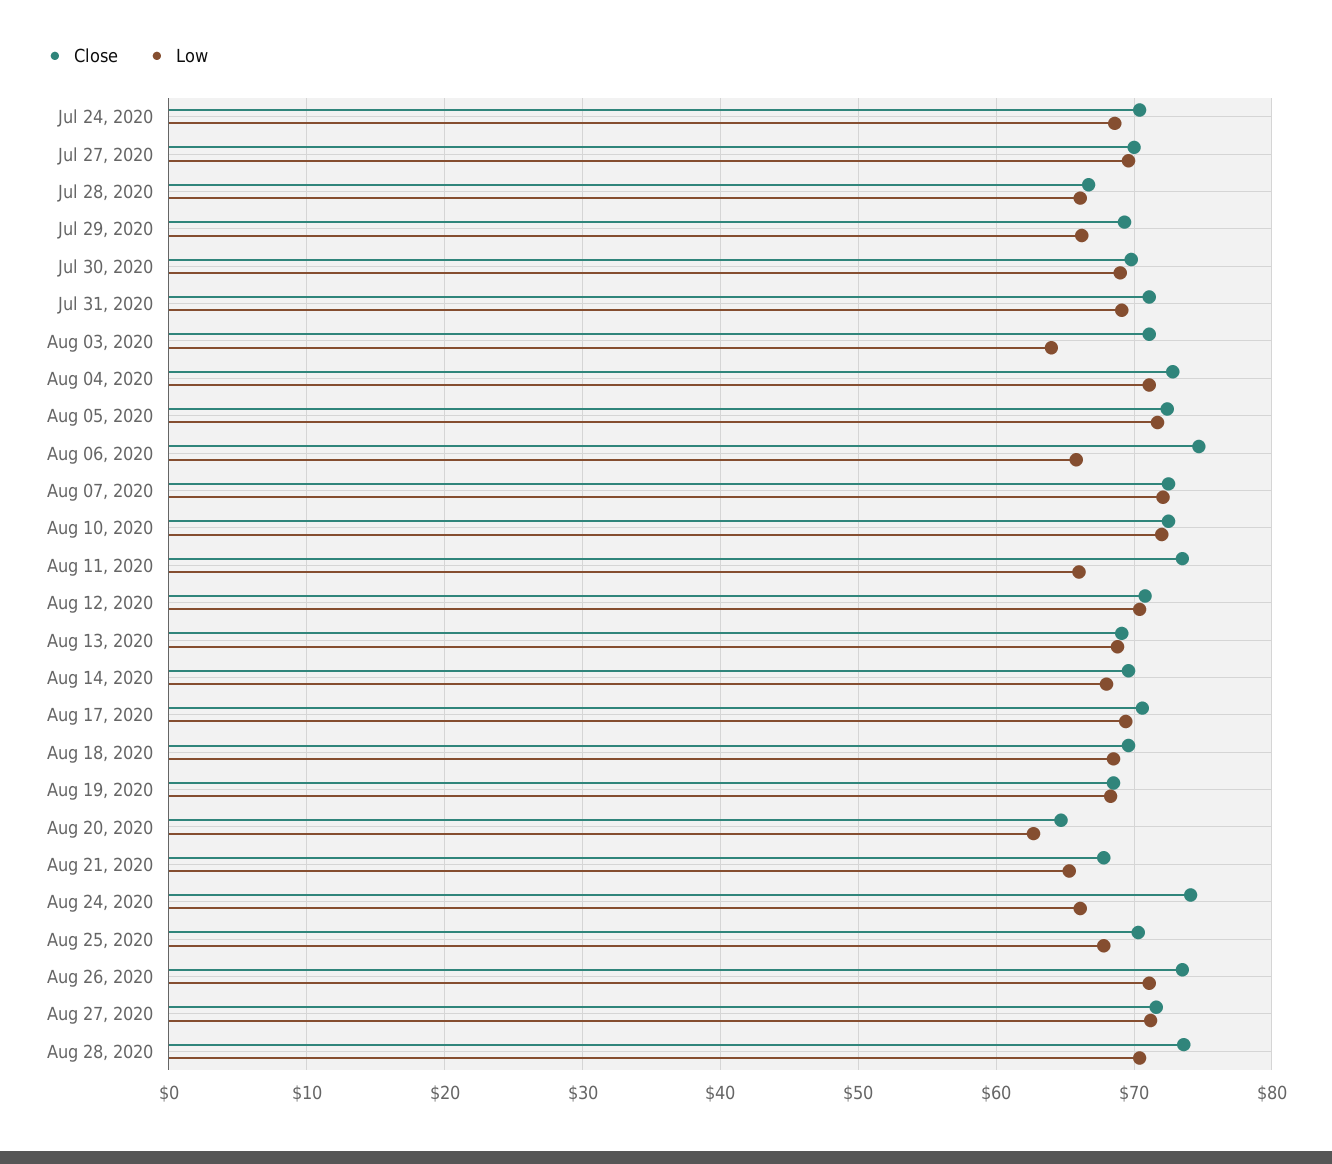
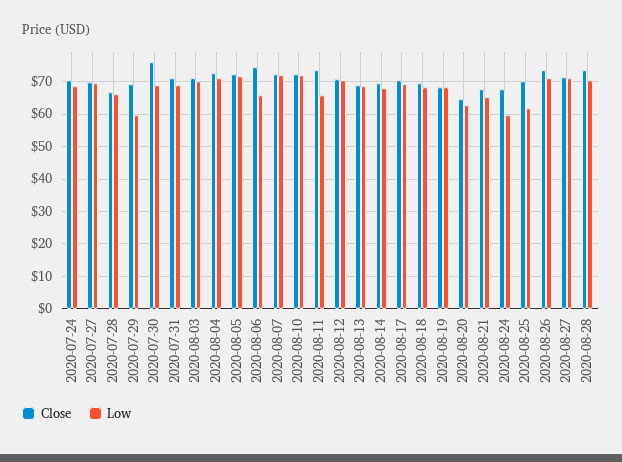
Low, Jul 29, 2020: 66 -> 60
Close, Jul 30, 2020: 70 -> 76
Low, Aug 03, 2020: 64 -> 70
Close, Aug 24, 2020: 74 -> 68
Low, Aug 24, 2020: 66 -> 60
Low, Aug 25, 2020: 68 -> 62

